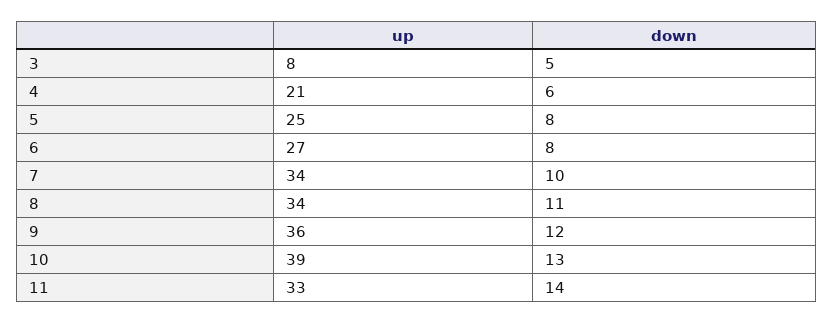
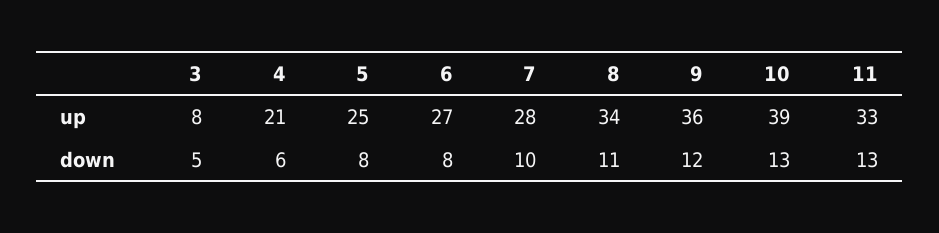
up, 7: 34 -> 28
down, 11: 14 -> 13

